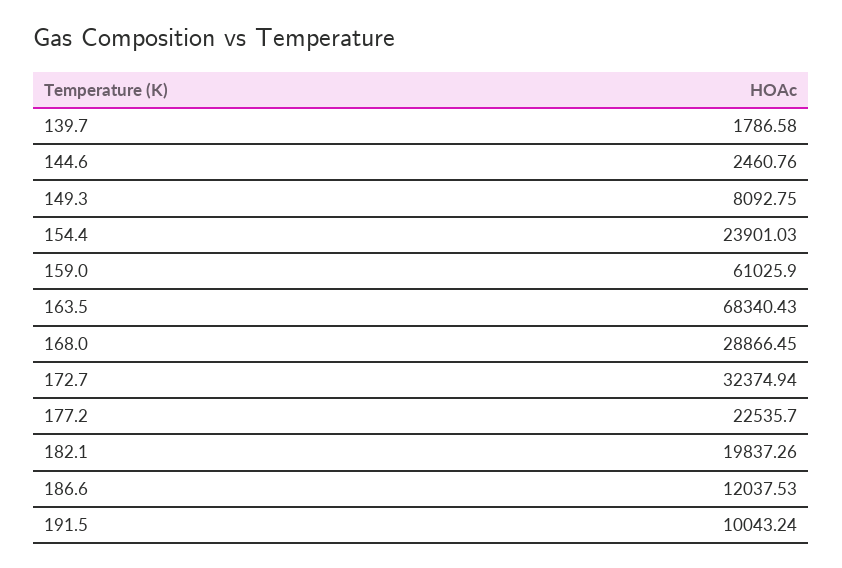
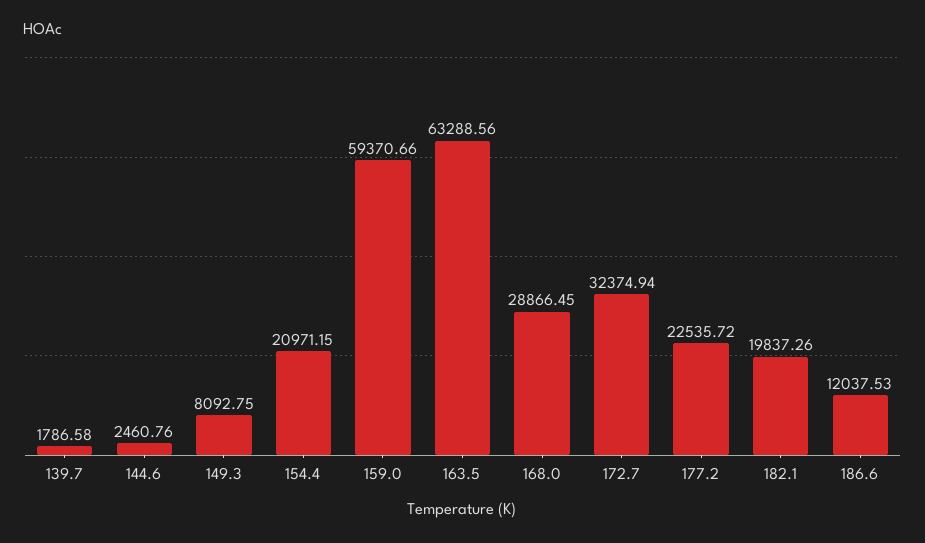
154.4: 23901.03 -> 20971.15
159.0: 61025.9 -> 59370.66
163.5: 68340.43 -> 63288.56
177.2: 22535.7 -> 22535.72
191.5: 10043.24 -> none

